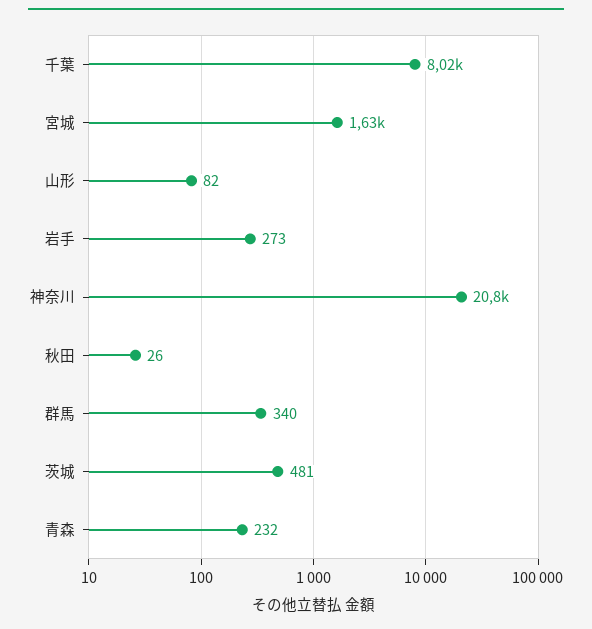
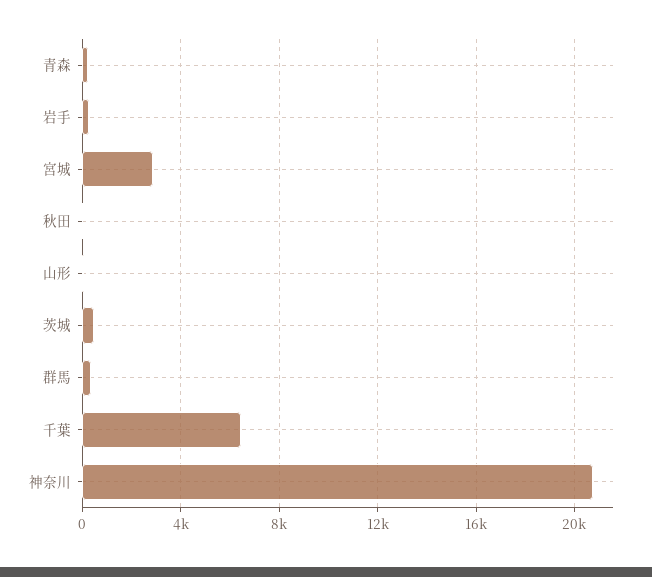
千葉: 8020 -> 6500
宮城: 1630 -> 3000

